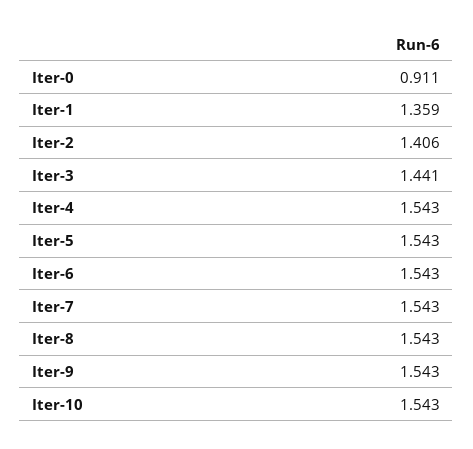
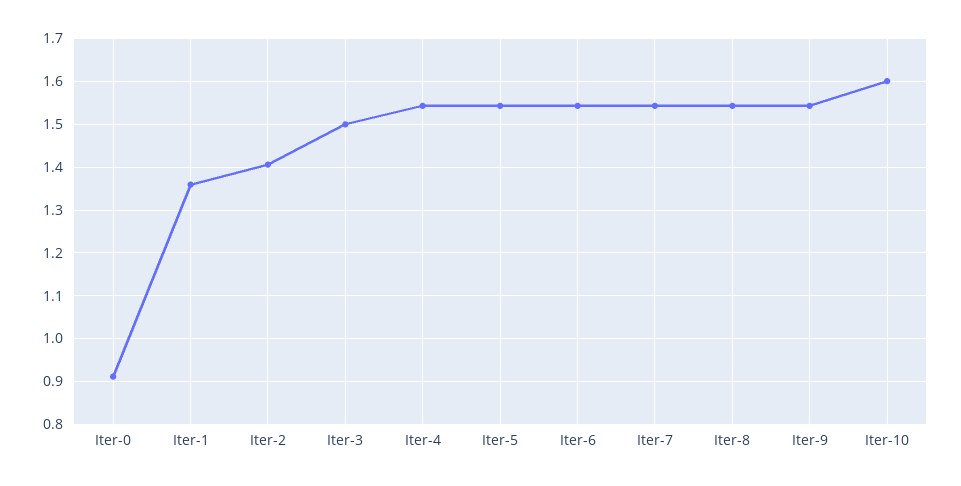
Iter-3: 1.441 -> 1.5
Iter-10: 1.543 -> 1.6

